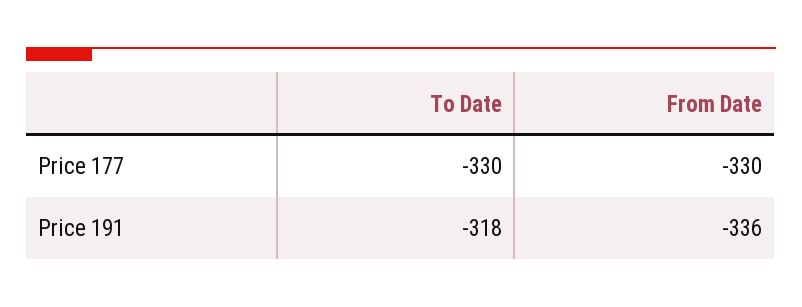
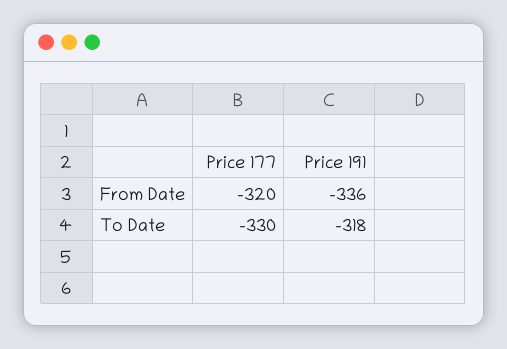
From Date, Price 177: -330 -> -320

